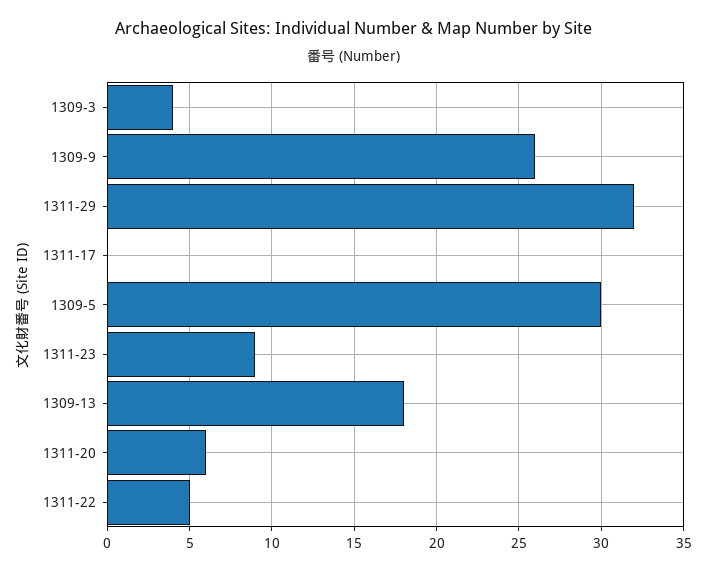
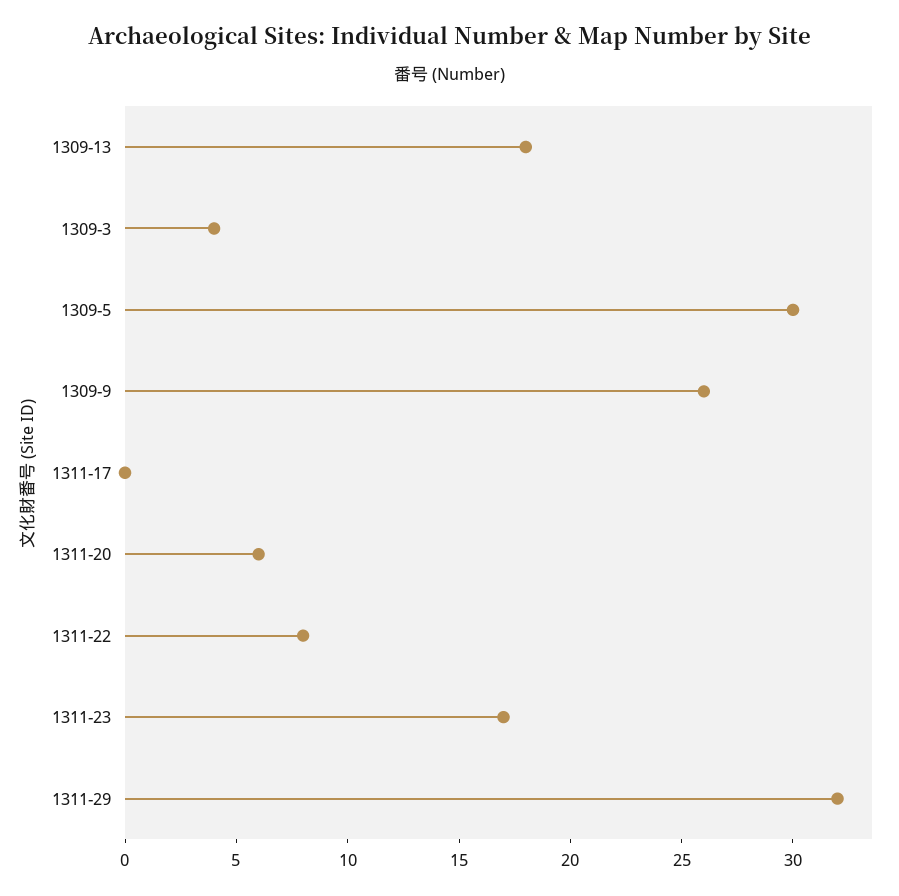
1311-23: 9 -> 17
1311-22: 5 -> 8

